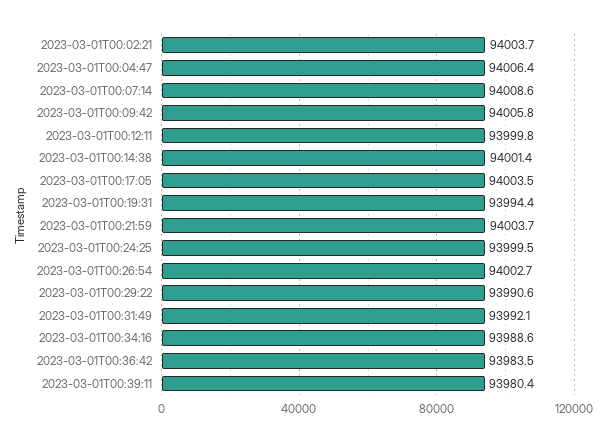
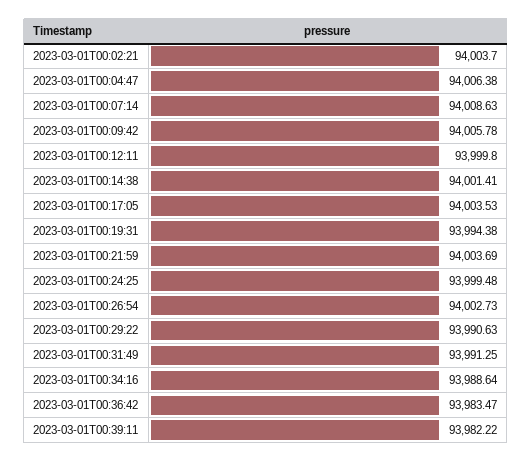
2023-03-01T00:31:49: 93992.1 -> 93991.25
2023-03-01T00:39:11: 93980.4 -> 93982.22

